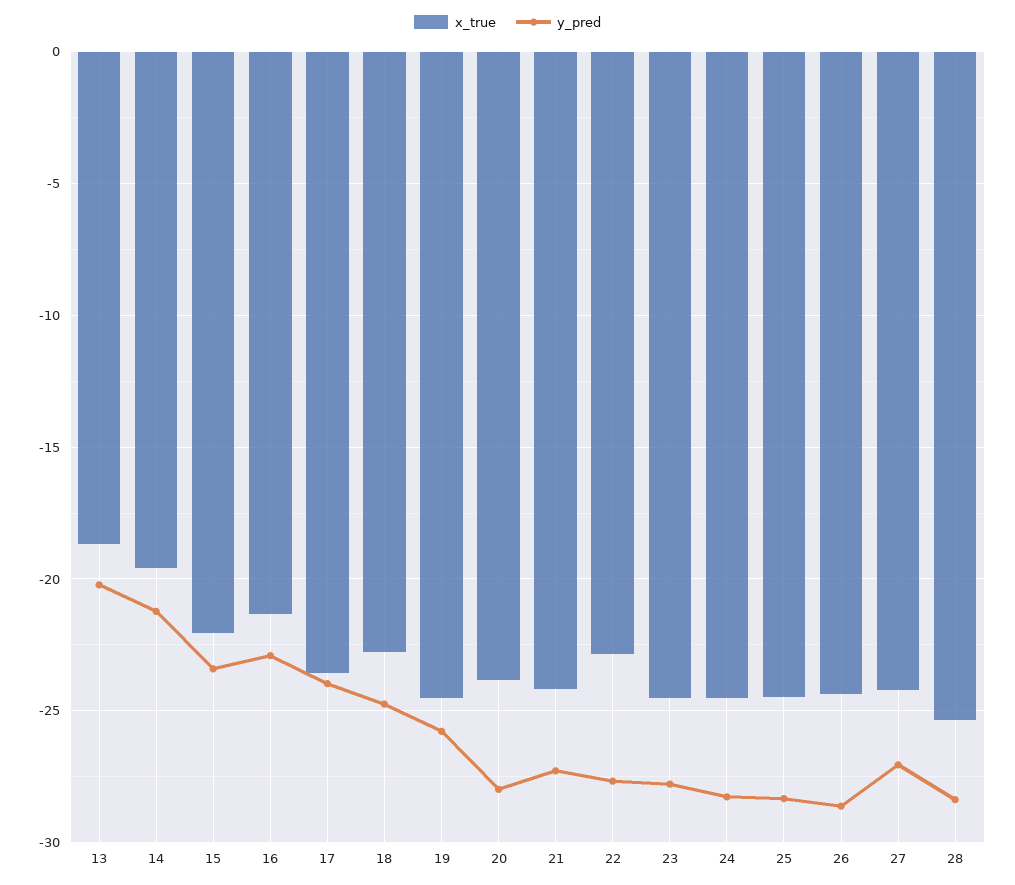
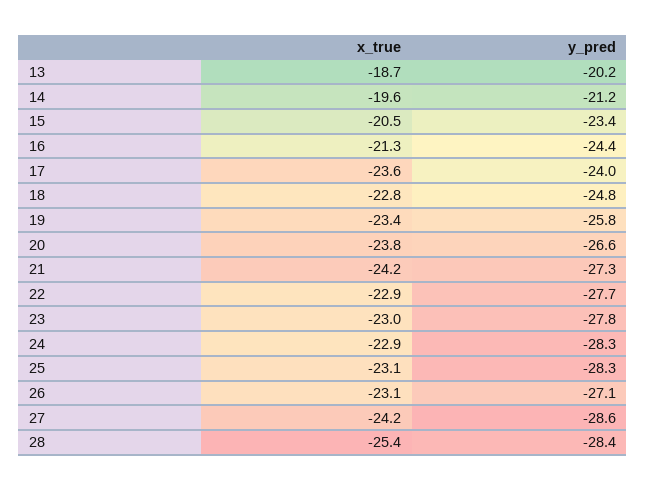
x_true, 15: -22 -> -20.5
y_pred, 16: -23 -> -24.4
x_true, 19: -24.5 -> -23.4
y_pred, 20: -28 -> -26.6
x_true, 23: -24.5 -> -23
x_true, 24: -24.5 -> -22.9
x_true, 25: -24.5 -> -23.1
x_true, 26: -24.5 -> -23.1
y_pred, 26: -28.5 -> -27.1
y_pred, 27: -27 -> -28.6

